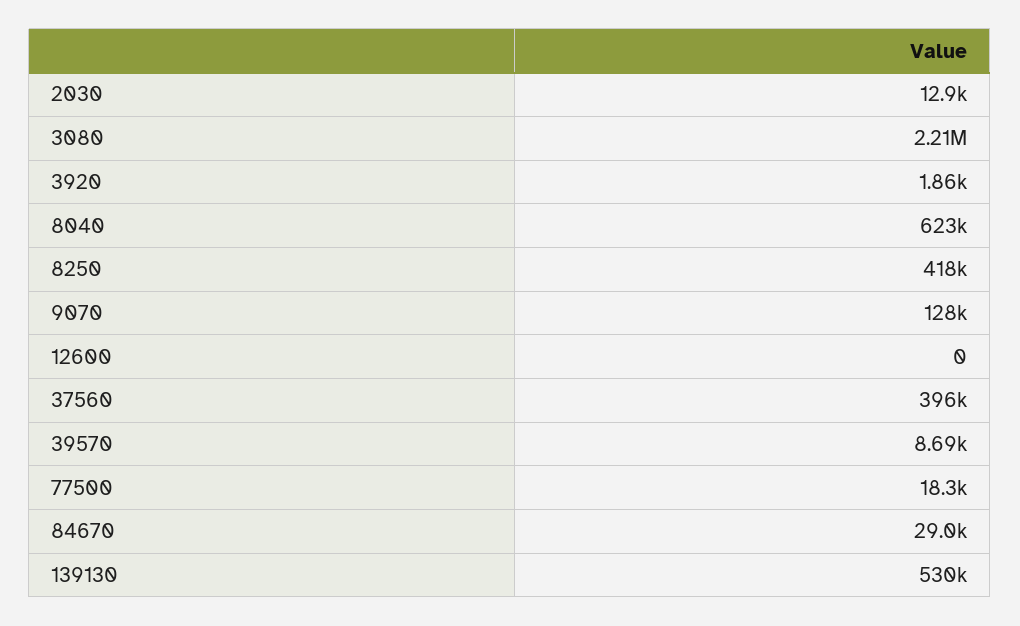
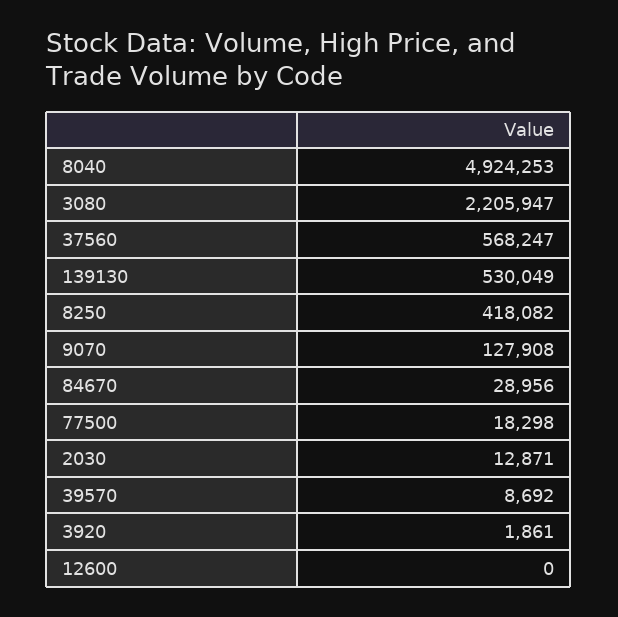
8040: 623000 -> 4924253
37560: 396000 -> 568247

